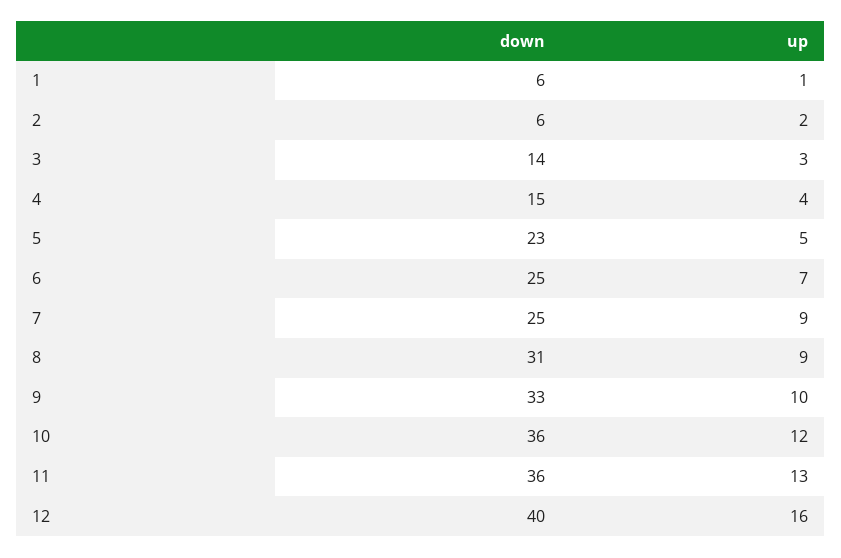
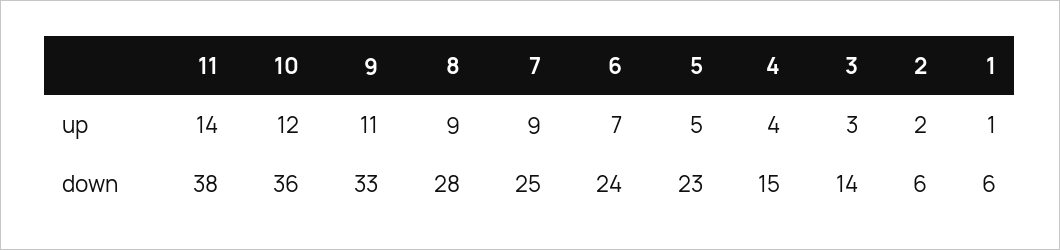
down, 6: 25 -> 24
down, 8: 31 -> 28
up, 9: 10 -> 11
down, 11: 36 -> 38
up, 11: 13 -> 14
down, 12: 40 -> none
up, 12: 16 -> none

